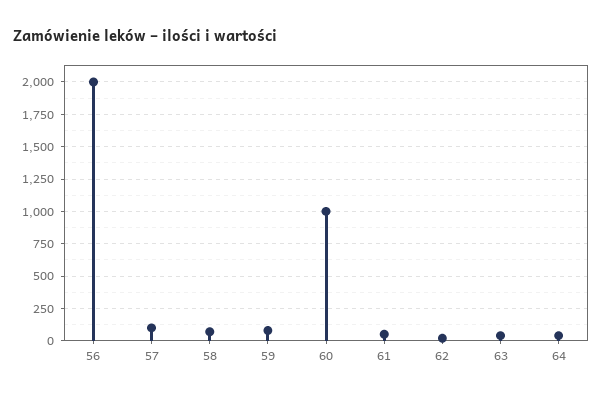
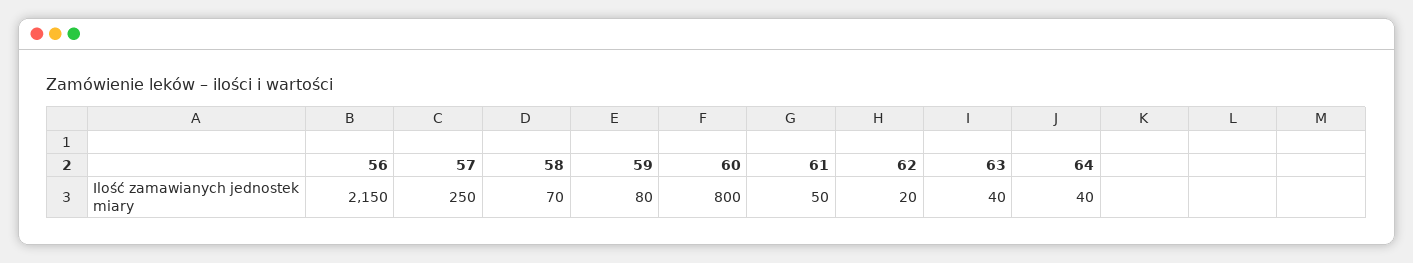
56: 2000 -> 2150
57: 100 -> 250
60: 1000 -> 800

